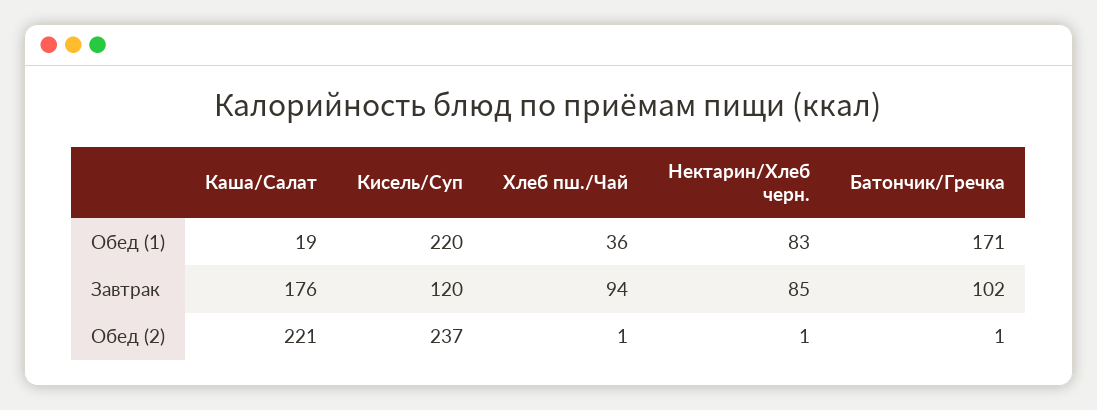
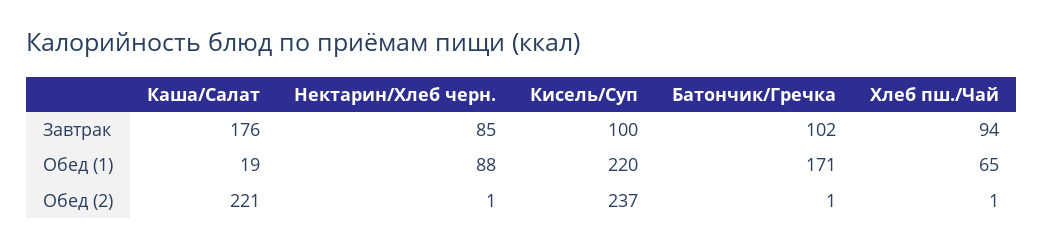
Хлеб пш./Чай, Обед (1): 36 -> 65
Нектарин/Хлеб черн., Обед (1): 83 -> 88
Кисель/Суп, Завтрак: 120 -> 100

